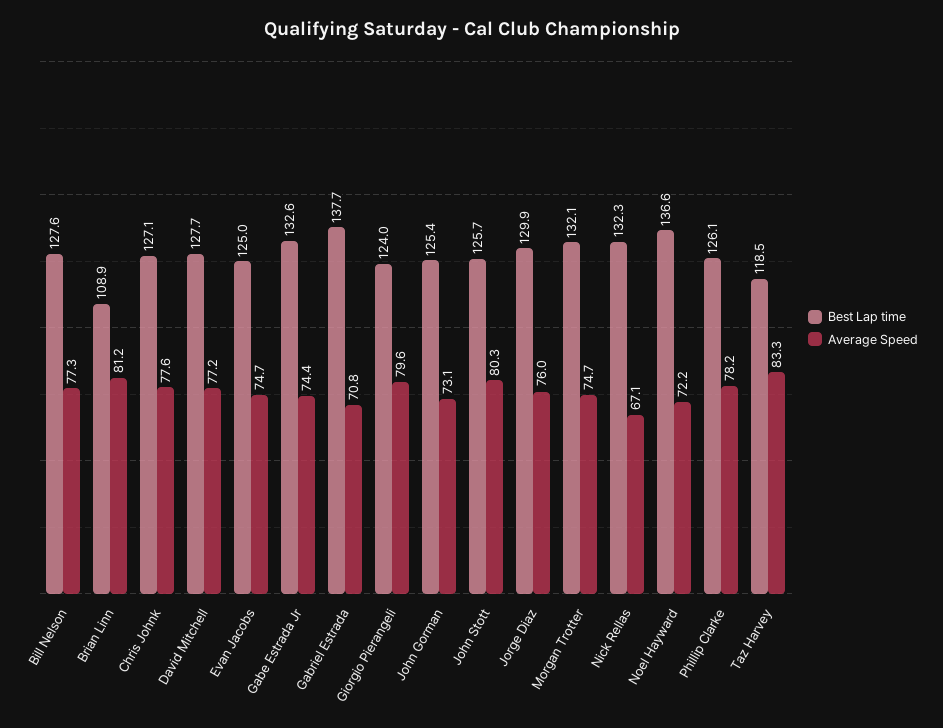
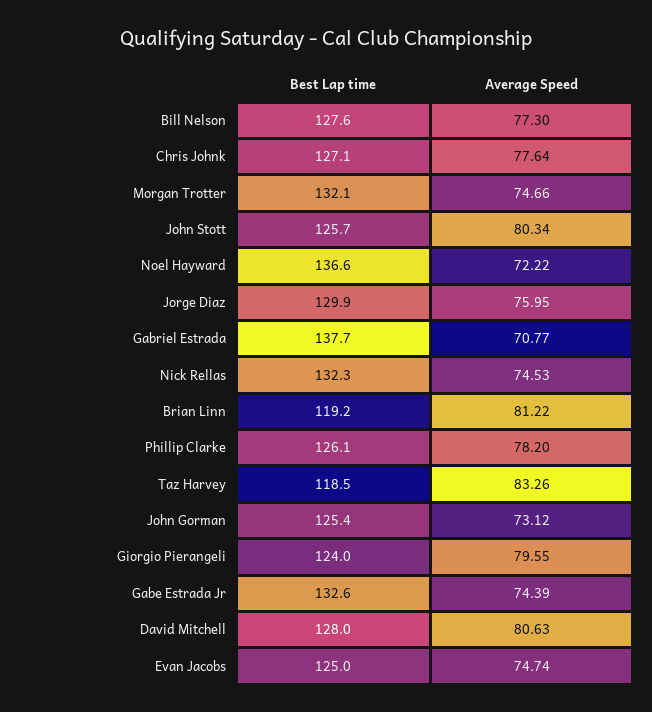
Best Lap time, Brian Linn: 108.9 -> 119.2
Best Lap time, David Mitchell: 127.7 -> 128
Average Speed, David Mitchell: 77.2 -> 80.63
Average Speed, Nick Rellas: 67.1 -> 74.53

